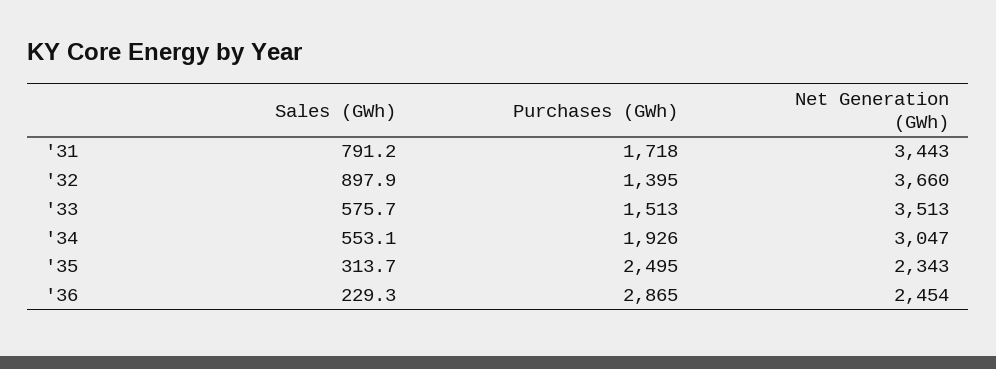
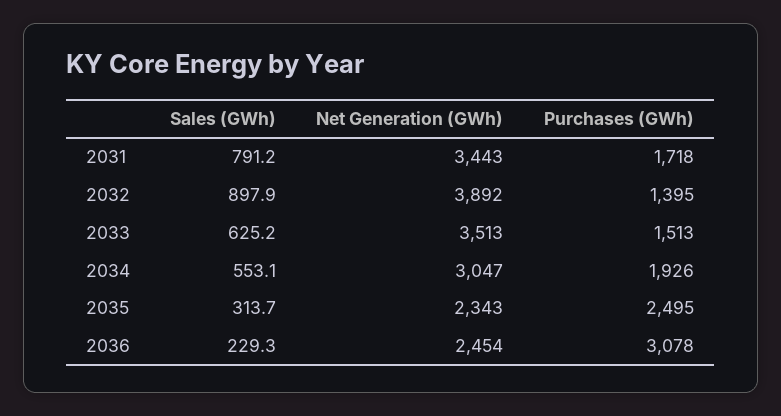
Net Generation (GWh), '32: 3660 -> 3892
Sales (GWh), '33: 575.7 -> 625.2
Purchases (GWh), '36: 2865 -> 3078

